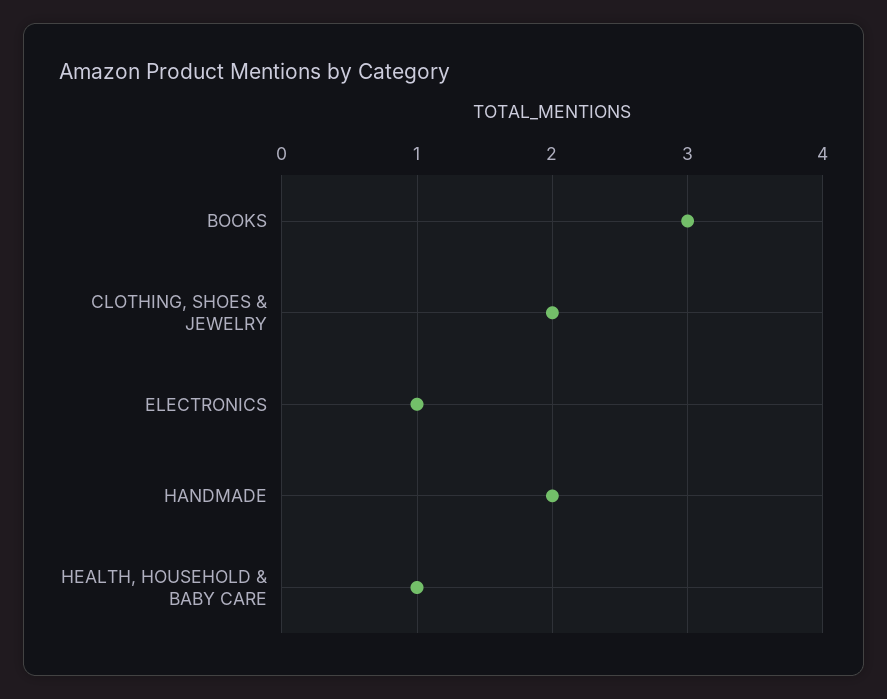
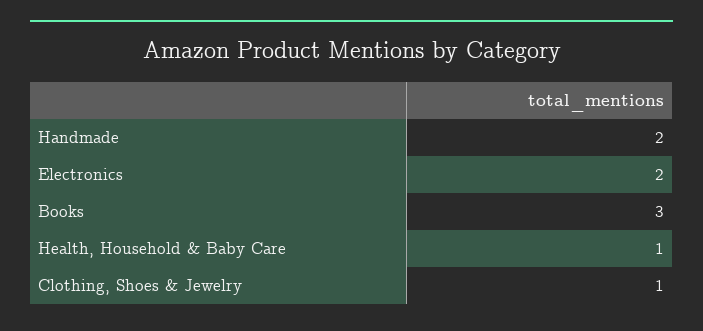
CLOTHING, SHOES & JEWELRY: 2 -> 1
ELECTRONICS: 1 -> 2

